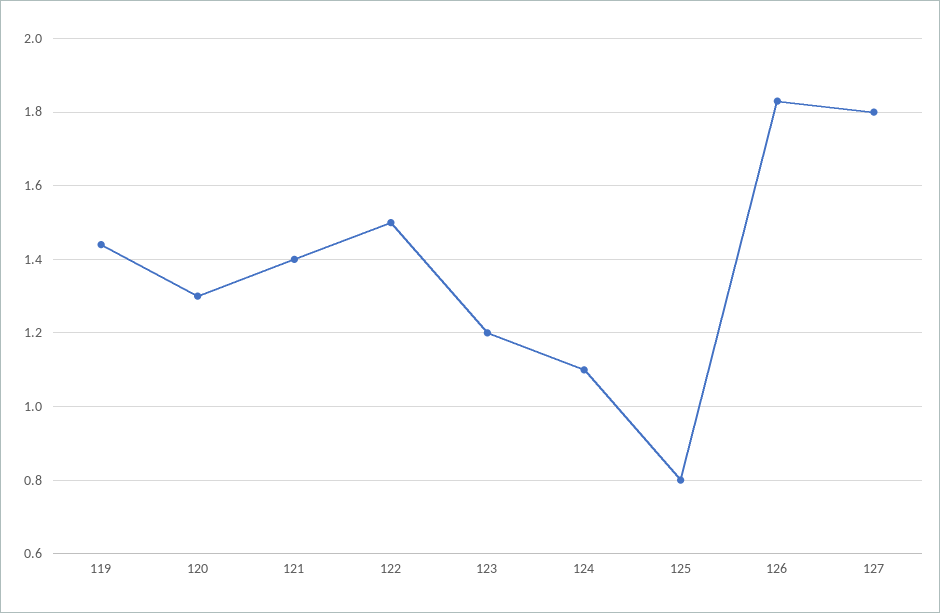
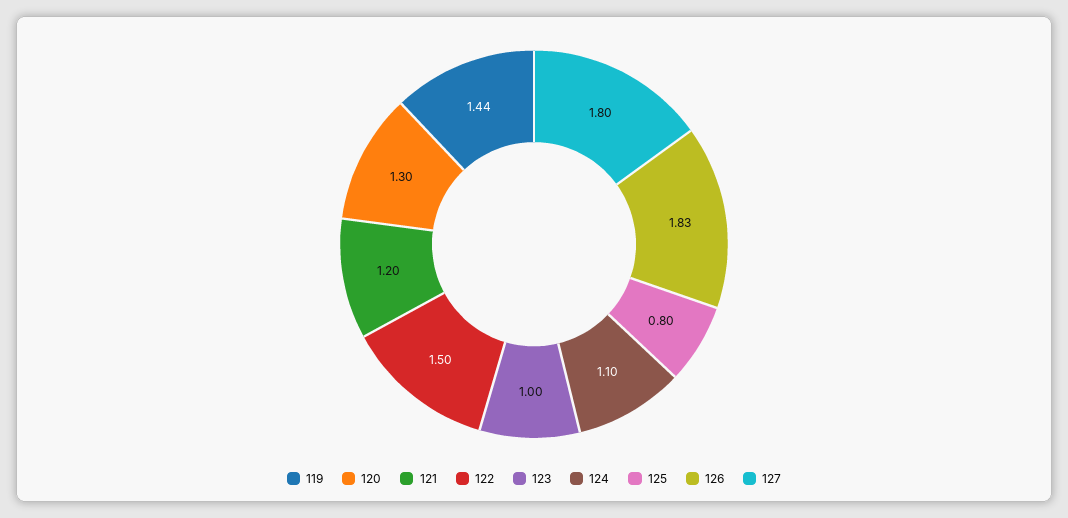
121: 1.4 -> 1.2
123: 1.2 -> 1

